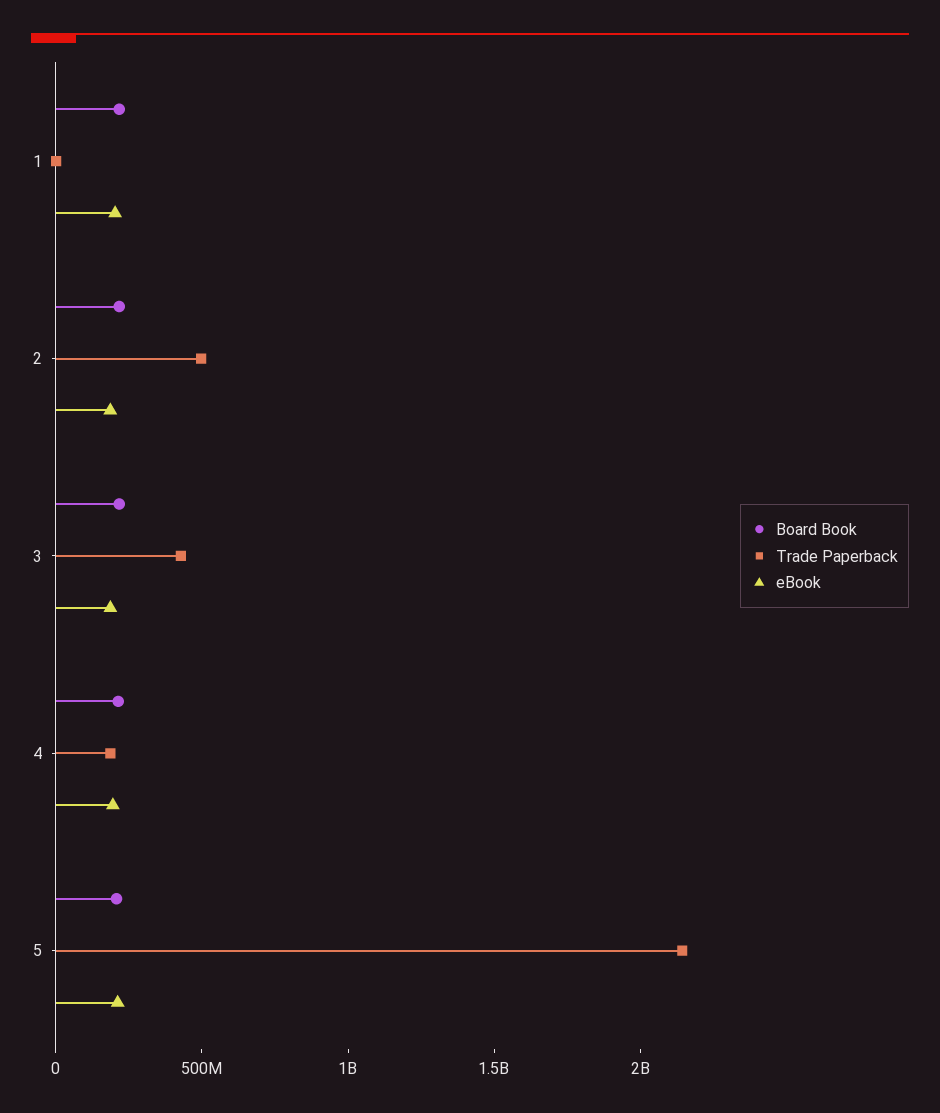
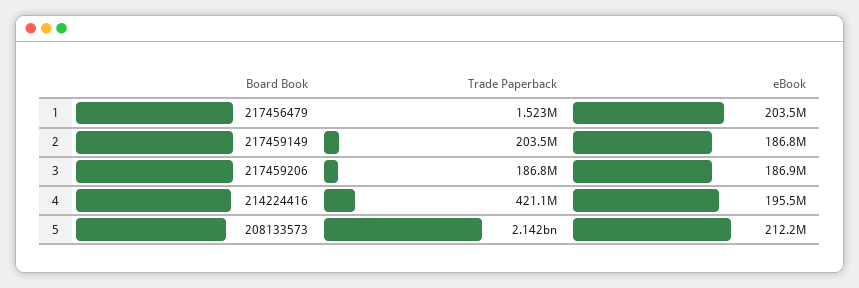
Trade Paperback, 2: 500000000 -> 203500000
Trade Paperback, 3: 400000000 -> 186800000
Trade Paperback, 4: 200000000 -> 421100000

